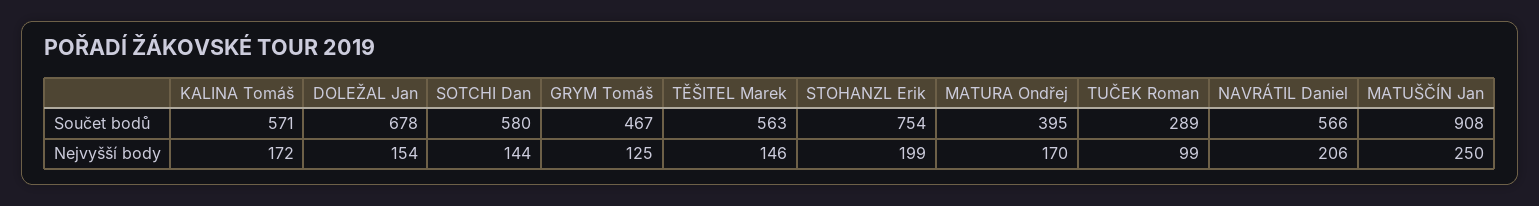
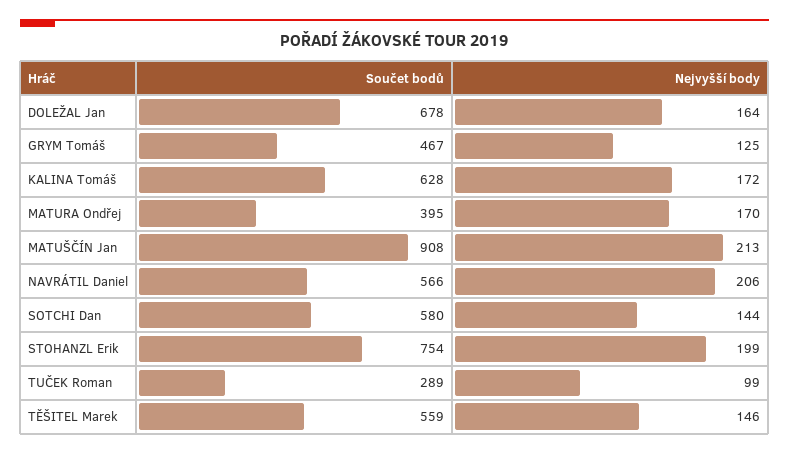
KALINA Tomáš, Součet bodů: 571 -> 628
TĚŠITEL Marek, Součet bodů: 563 -> 559
DOLEŽAL Jan, Nejvyšší body: 154 -> 164
MATUŠČÍN Jan, Nejvyšší body: 250 -> 213

